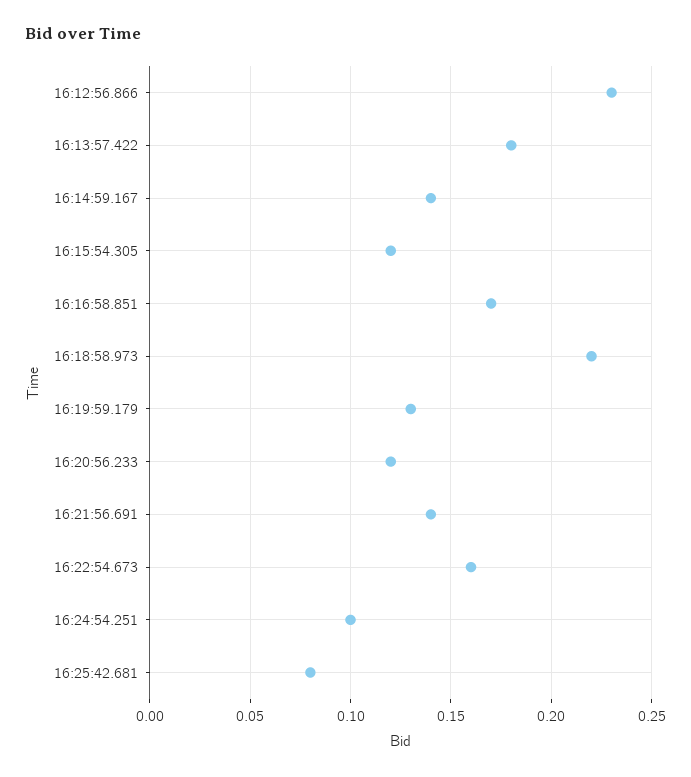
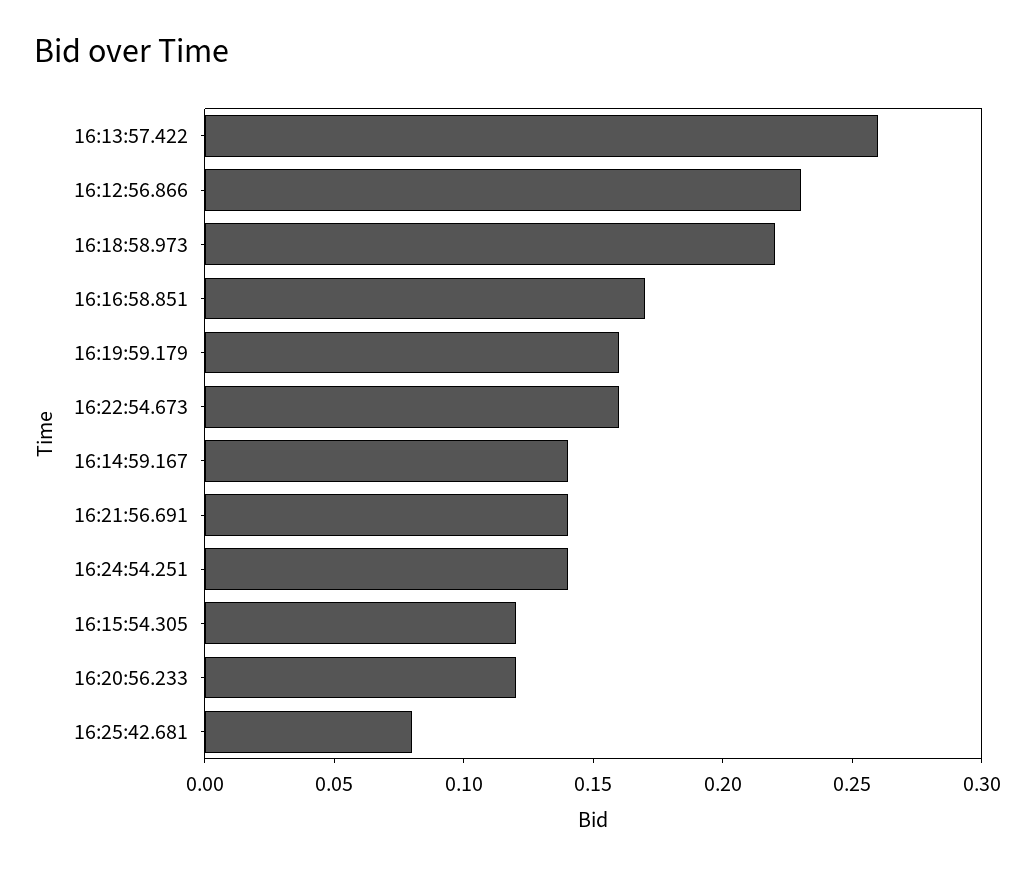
16:13:57.422: 0.18 -> 0.26
16:19:59.179: 0.13 -> 0.16
16:24:54.251: 0.1 -> 0.14

